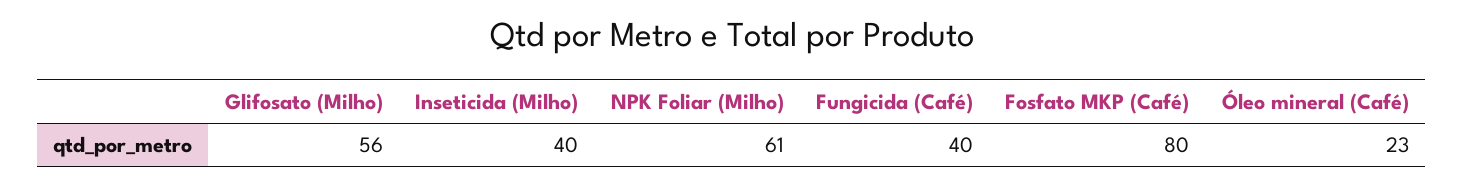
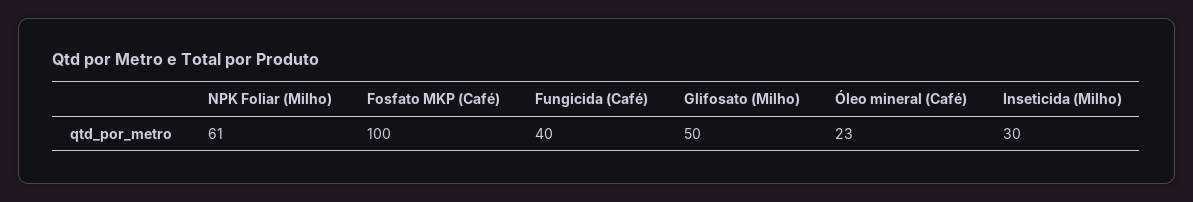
Glifosato (Milho): 56 -> 50
Inseticida (Milho): 40 -> 30
Fosfato MKP (Café): 80 -> 100

